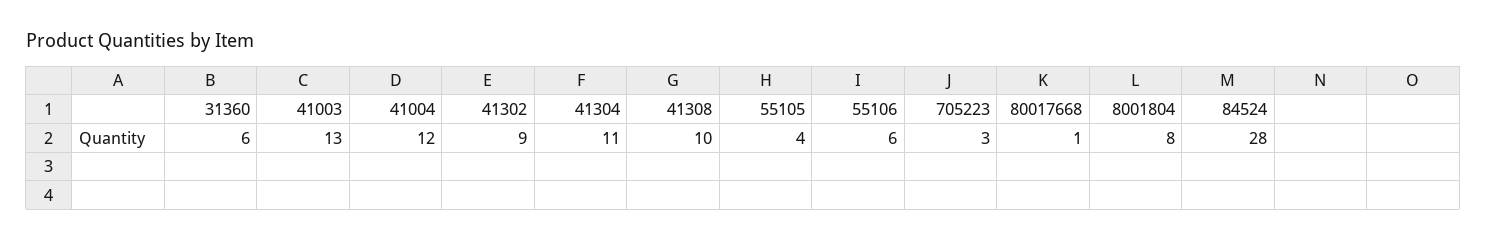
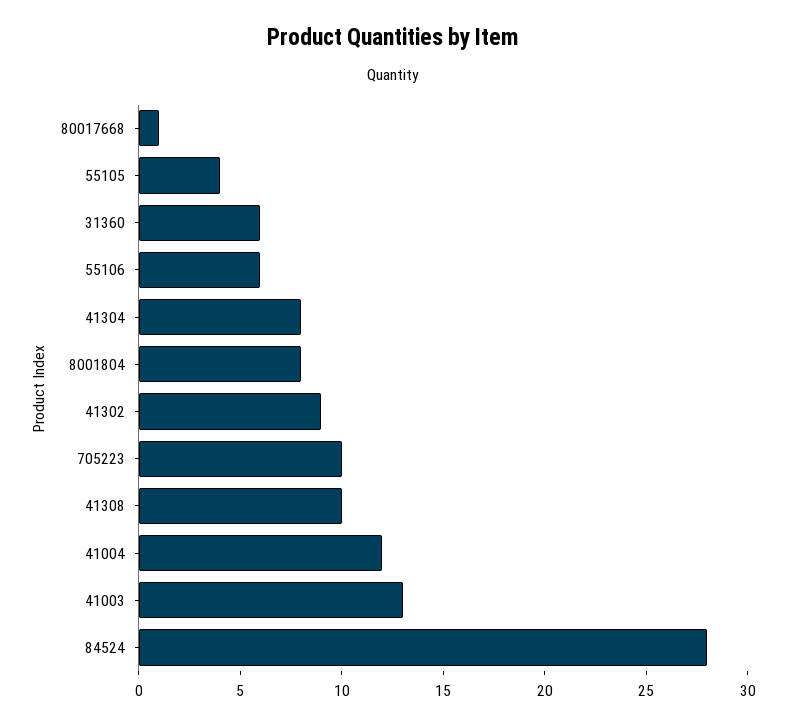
41304: 11 -> 8
705223: 3 -> 10

